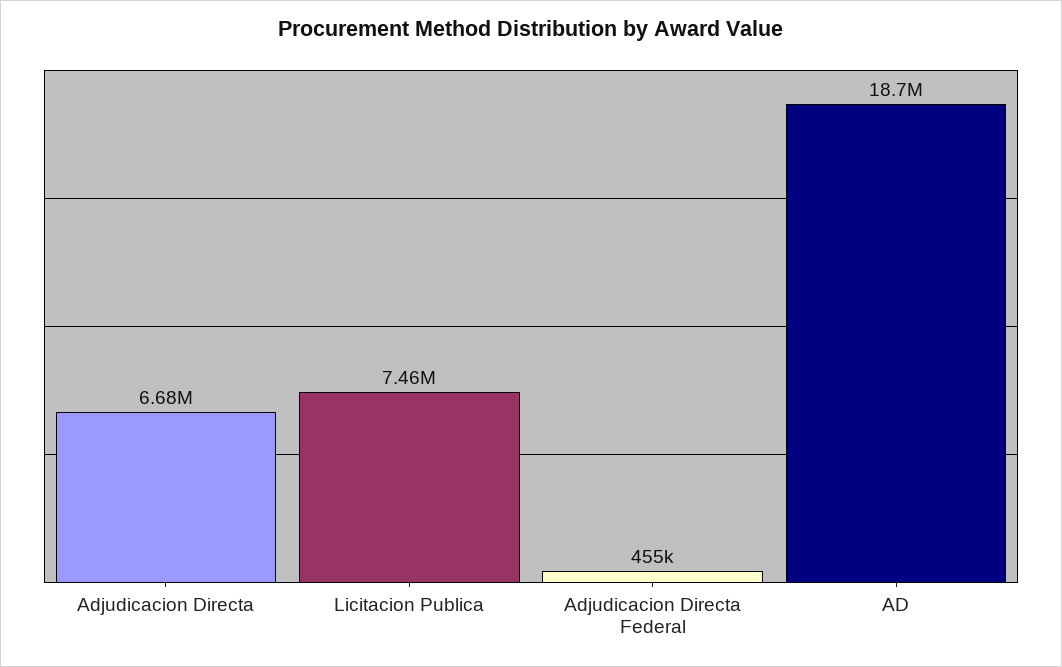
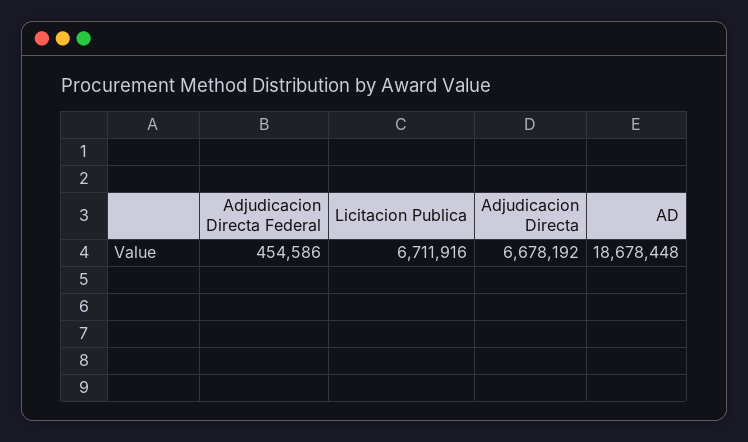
Licitacion Publica: 7460000 -> 6711916

